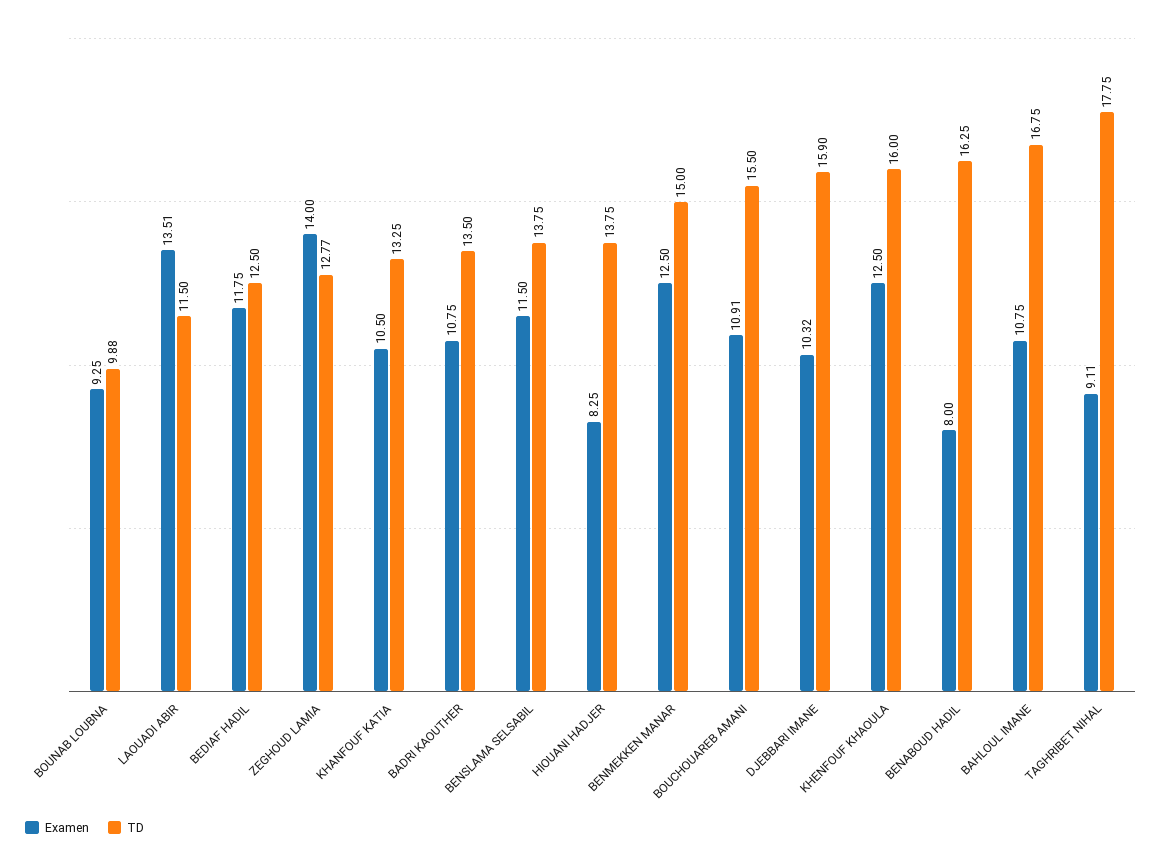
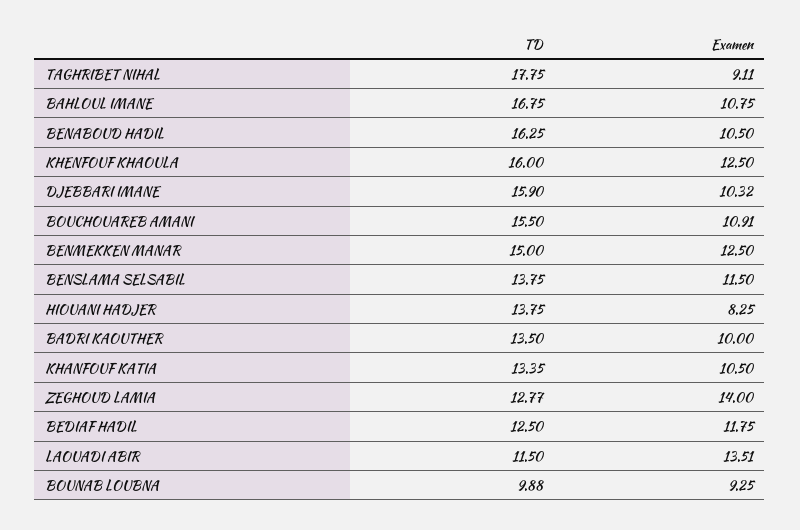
TD, KHANFOUF KATIA: 13.25 -> 13.35
Examen, BADRI KAOUTHER: 10.75 -> 10
Examen, BENABOUD HADIL: 8 -> 10.5

